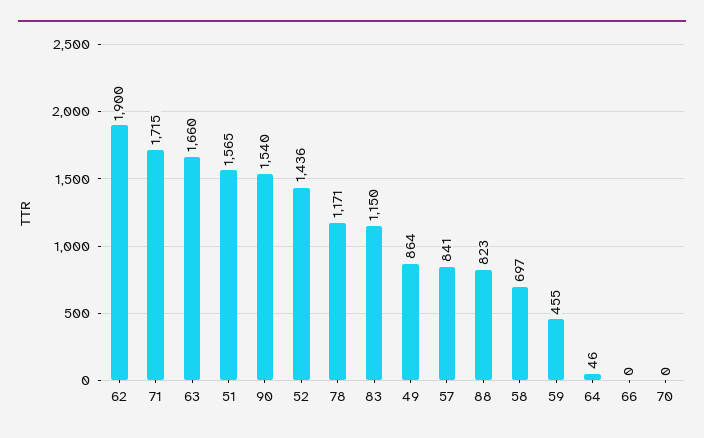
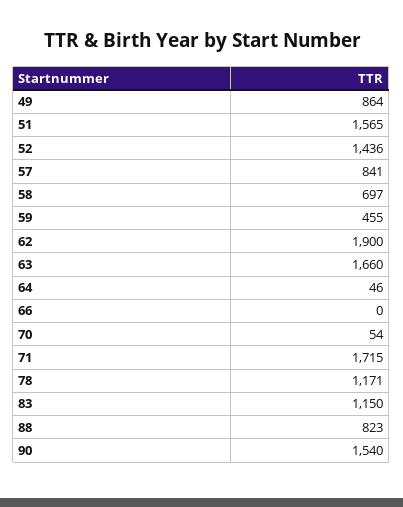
70: 0 -> 54

